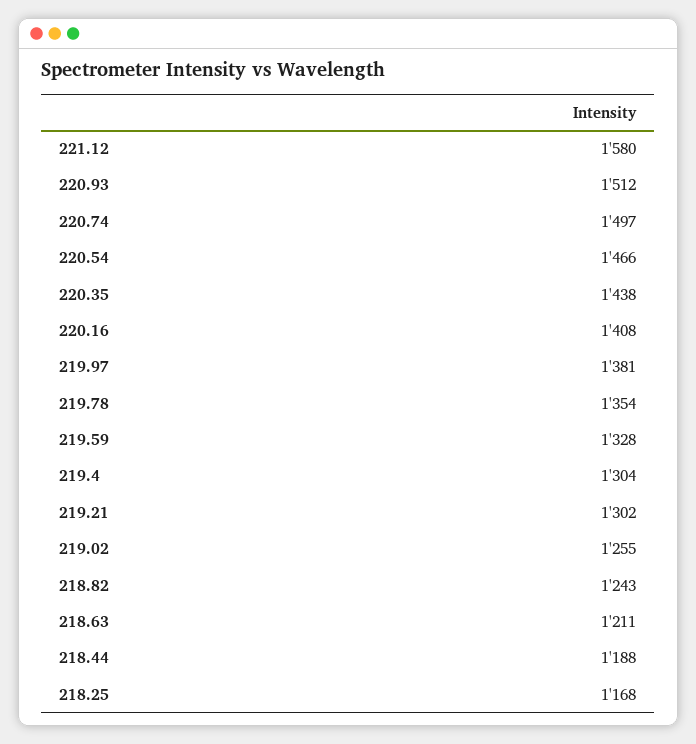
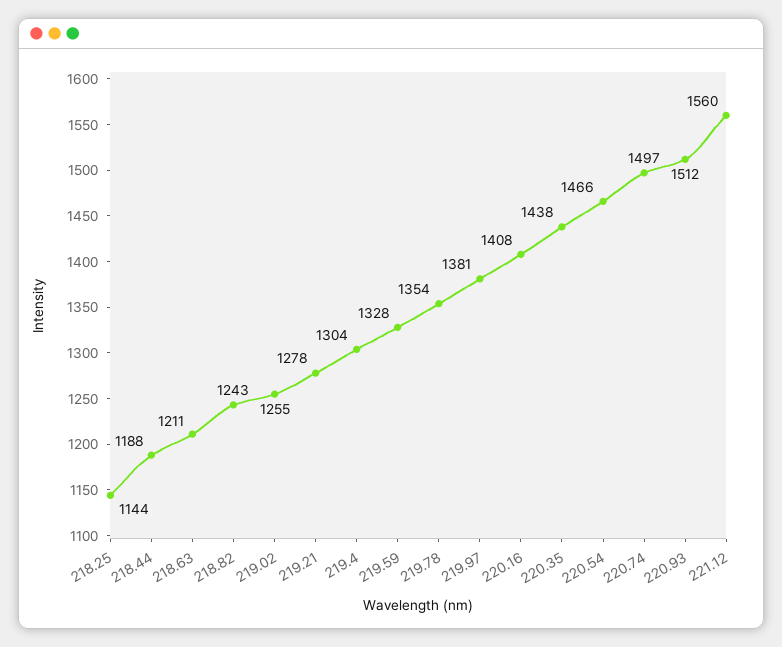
221.12: 1580 -> 1560
219.21: 1302 -> 1278
218.25: 1168 -> 1144

